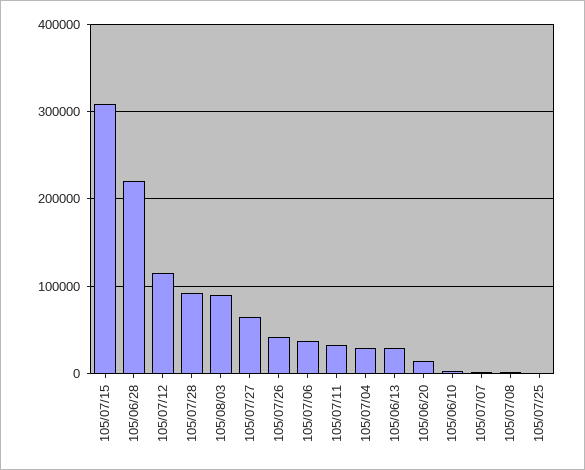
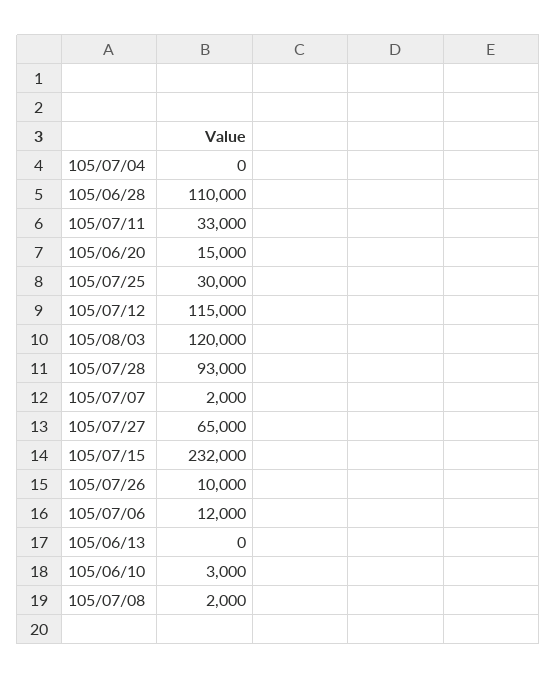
105/07/15: 310000 -> 232000
105/06/28: 220000 -> 110000
105/08/03: 90000 -> 120000
105/07/26: 40000 -> 10000
105/07/06: 40000 -> 12000
105/07/04: 30000 -> 0
105/06/13: 30000 -> 0
105/07/25: 0 -> 30000

